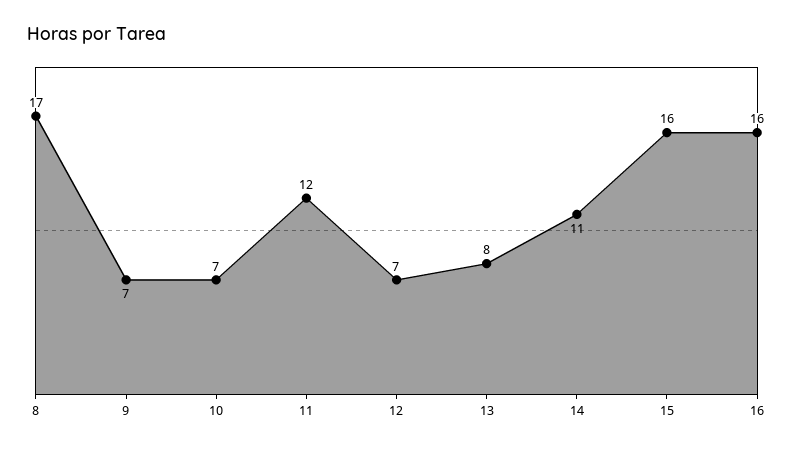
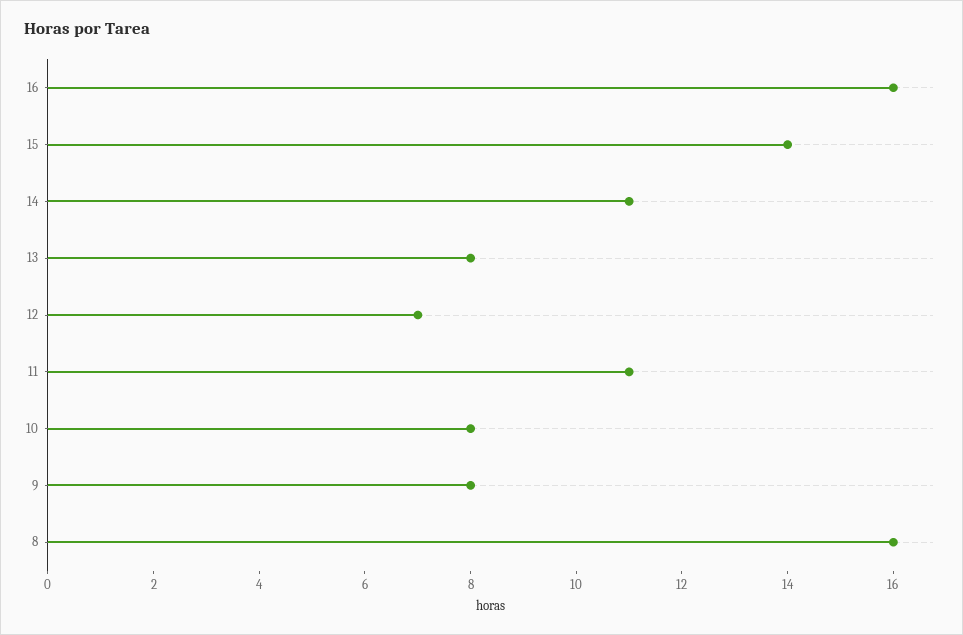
8: 17 -> 16
9: 7 -> 8
10: 7 -> 8
11: 12 -> 11
15: 16 -> 14

